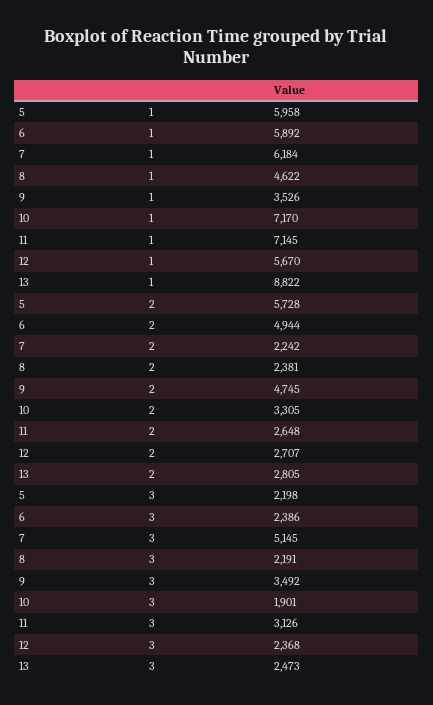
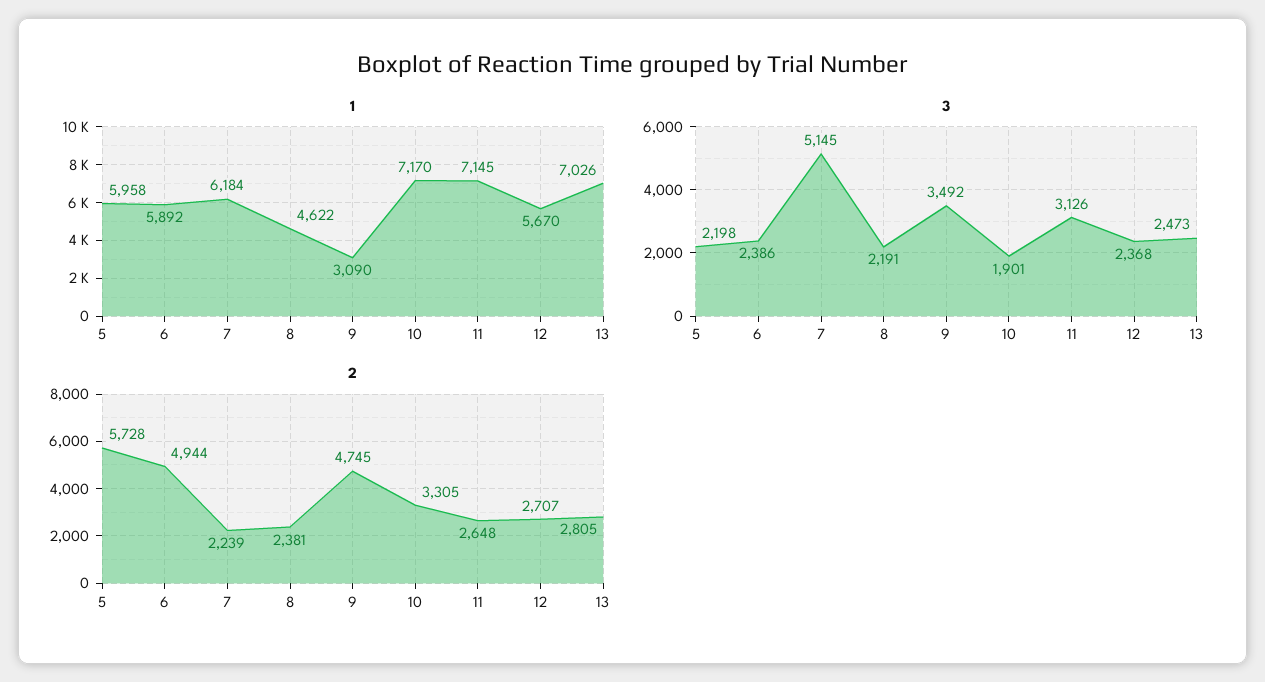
1, 9: 3526 -> 3090
1, 13: 8822 -> 7026
2, 7: 2242 -> 2239

